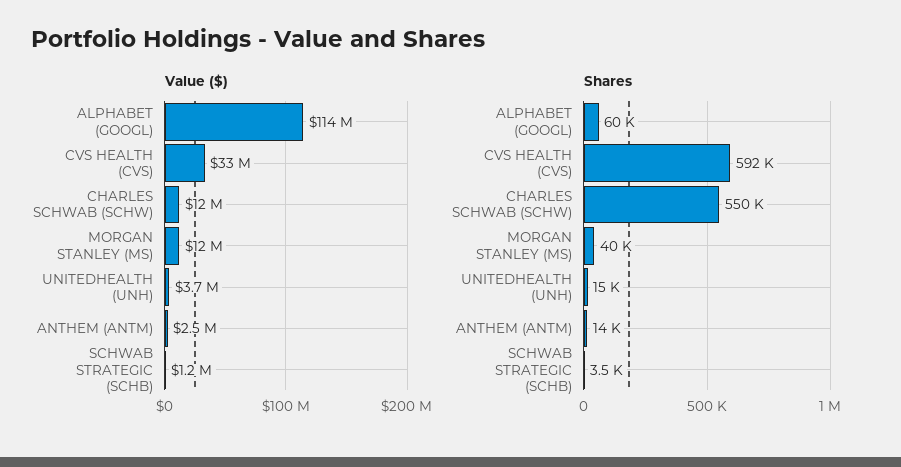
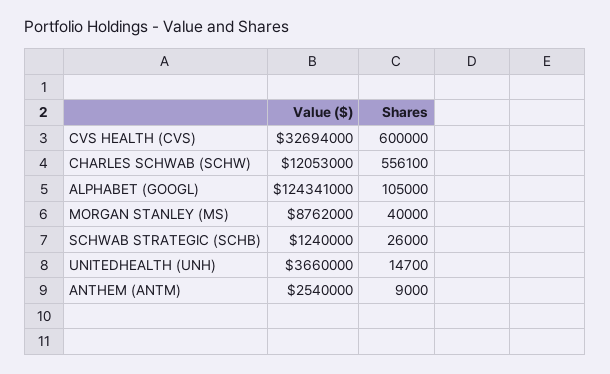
Value ($), ALPHABET (GOOGL): 114000000 -> 124341000
Value ($), MORGAN STANLEY (MS): 12000000 -> 8762000
Shares, ALPHABET (GOOGL): 60000 -> 105000
Shares, CVS HEALTH (CVS): 592000 -> 600000
Shares, CHARLES SCHWAB (SCHW): 550000 -> 556100
Shares, ANTHEM (ANTM): 14000 -> 9000
Shares, SCHWAB STRATEGIC (SCHB): 3500 -> 26000

